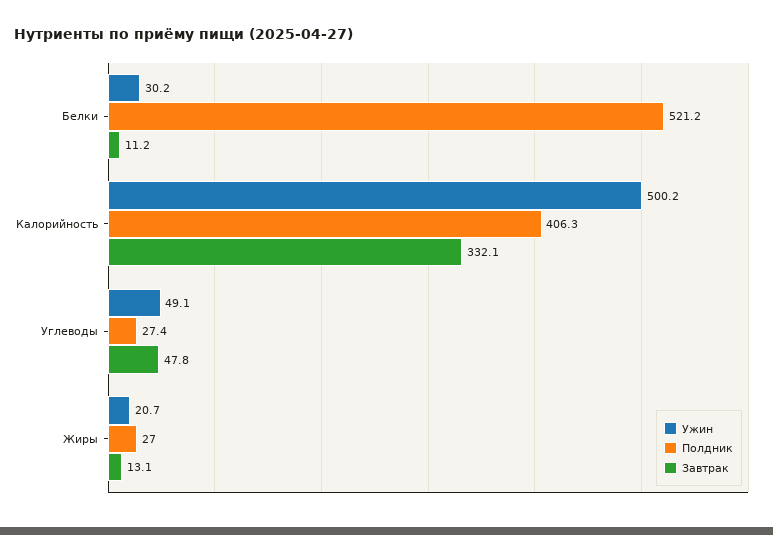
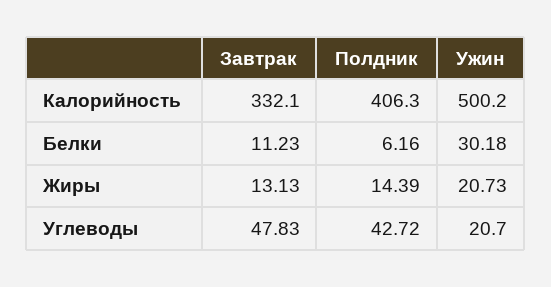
Полдник, Белки: 521.2 -> 6.16
Ужин, Углеводы: 49.1 -> 20.7
Полдник, Углеводы: 27.4 -> 42.72
Полдник, Жиры: 27 -> 14.39

